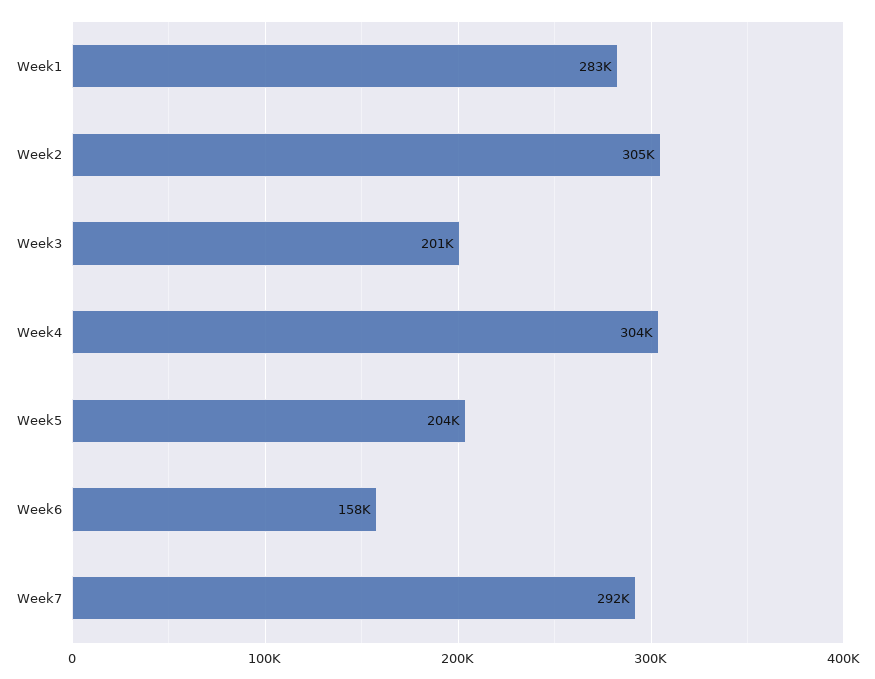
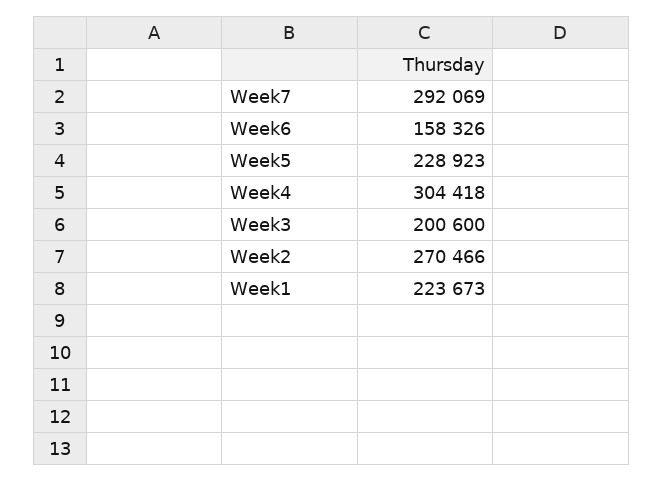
Week1: 283000 -> 223673
Week2: 305000 -> 270466
Week5: 204000 -> 228923

